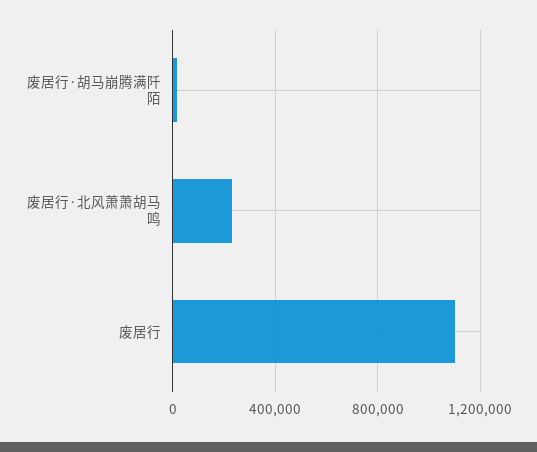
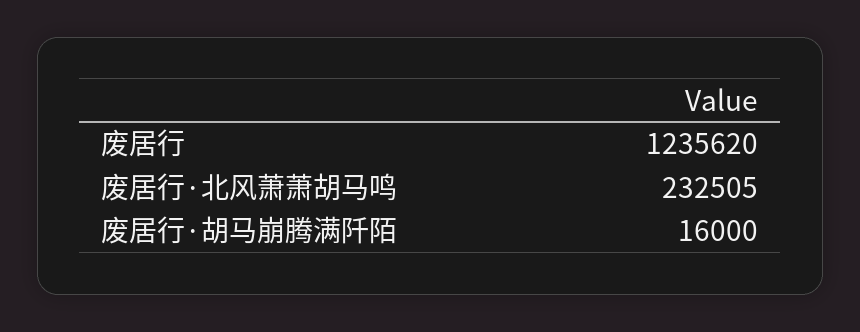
废居行: 1100000 -> 1235620

